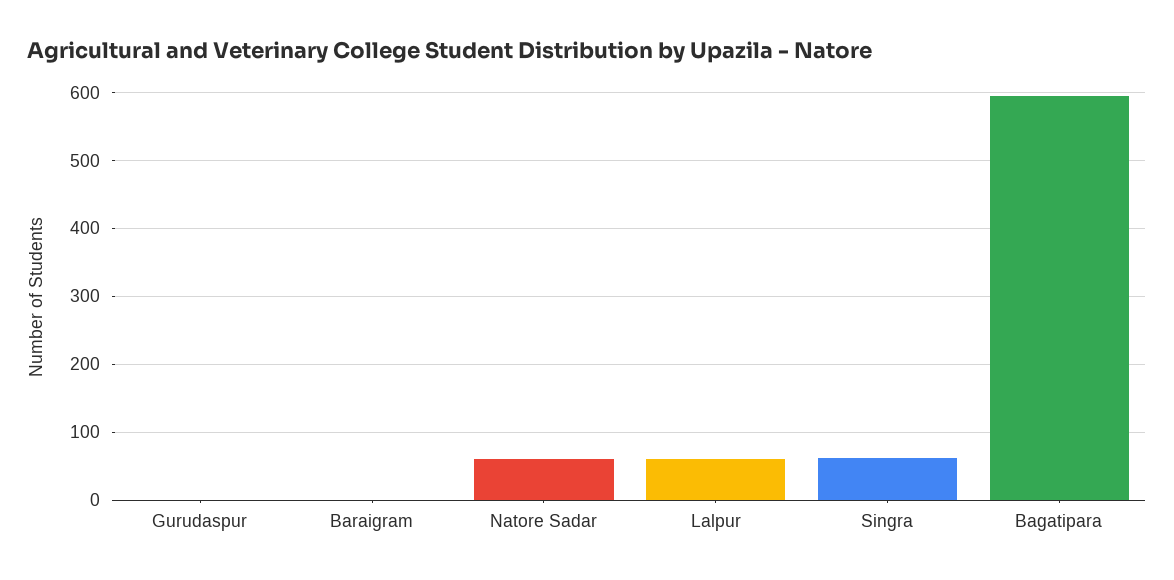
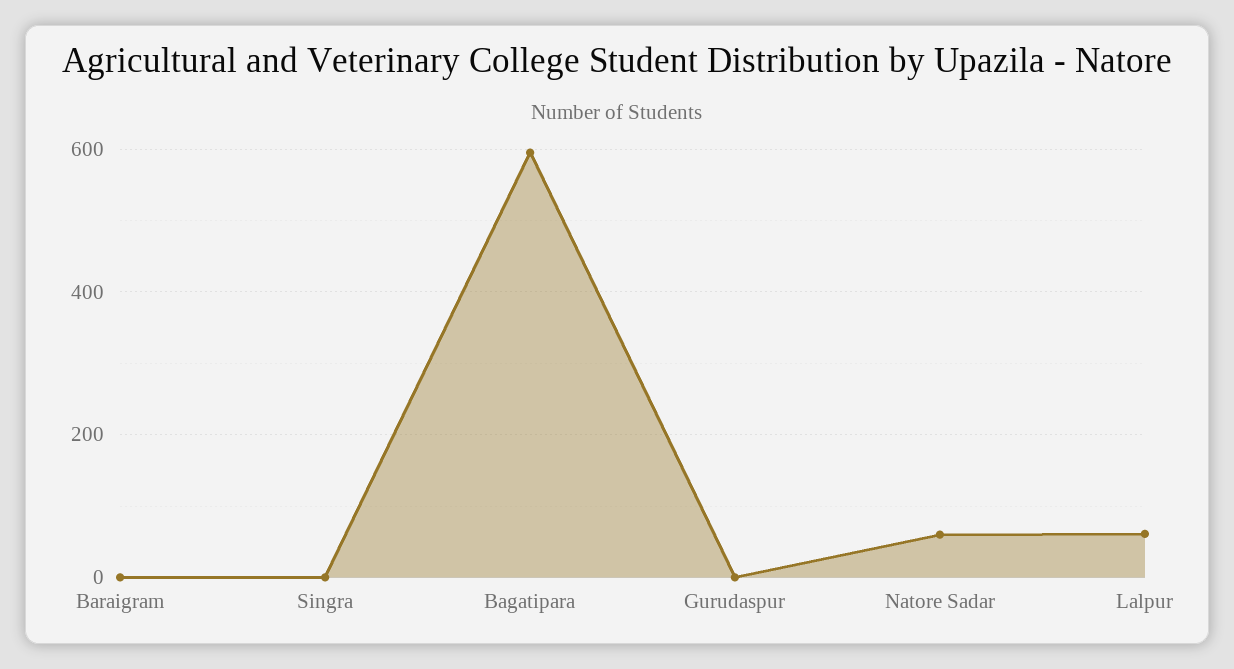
Singra: 60 -> 0

